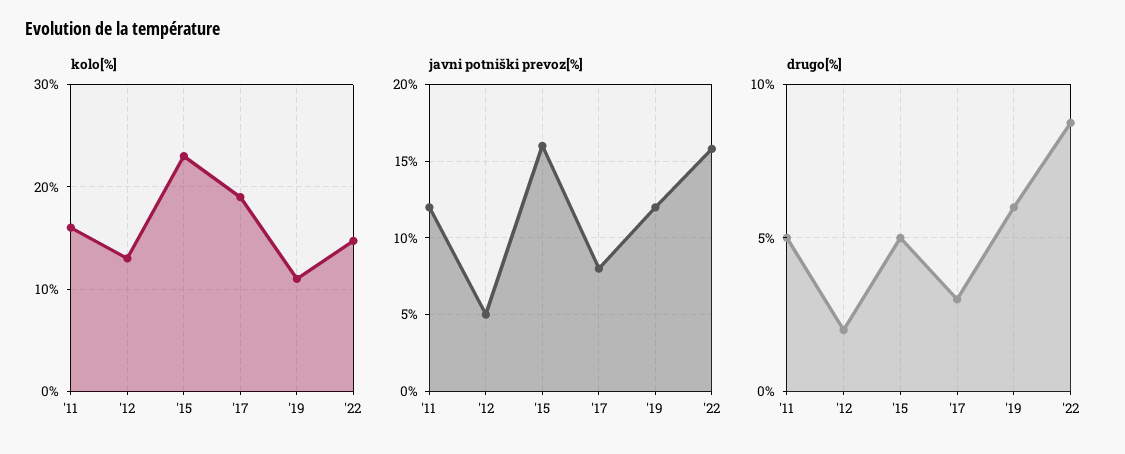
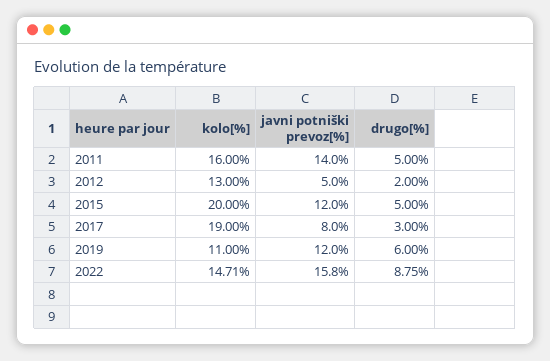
kolo[%], '15: 23 -> 20
javni potniški prevoz[%], '11: 12 -> 14
javni potniški prevoz[%], '15: 16 -> 12

